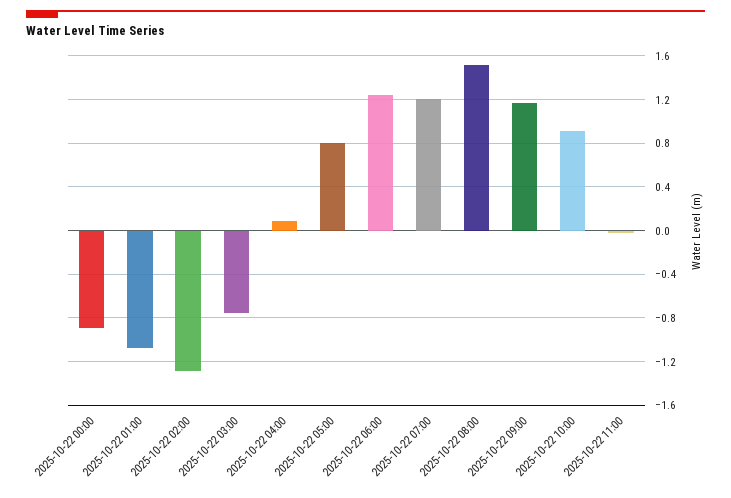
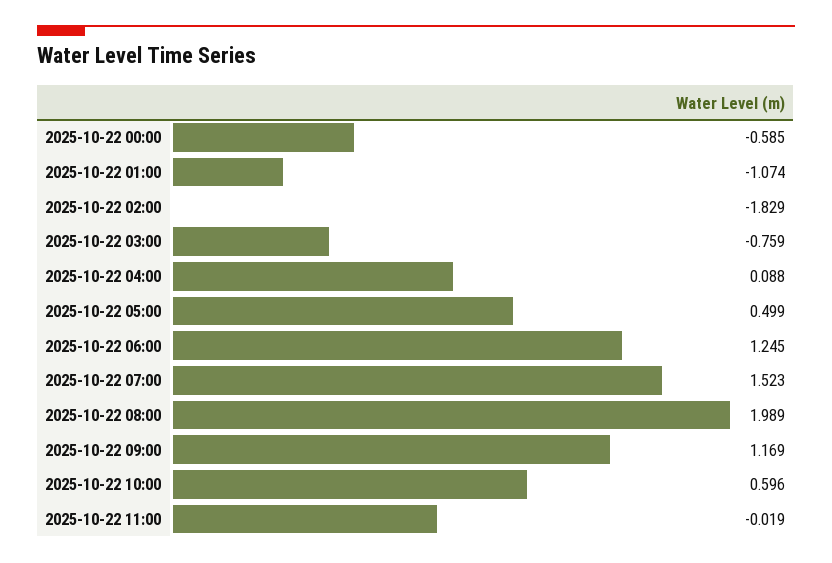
2025-10-22 00:00: -0.9 -> -0.585
2025-10-22 02:00: -1.3 -> -1.829
2025-10-22 05:00: 0.8 -> 0.499
2025-10-22 07:00: 1.2 -> 1.523
2025-10-22 08:00: 1.5 -> 1.989
2025-10-22 10:00: 0.9 -> 0.596

